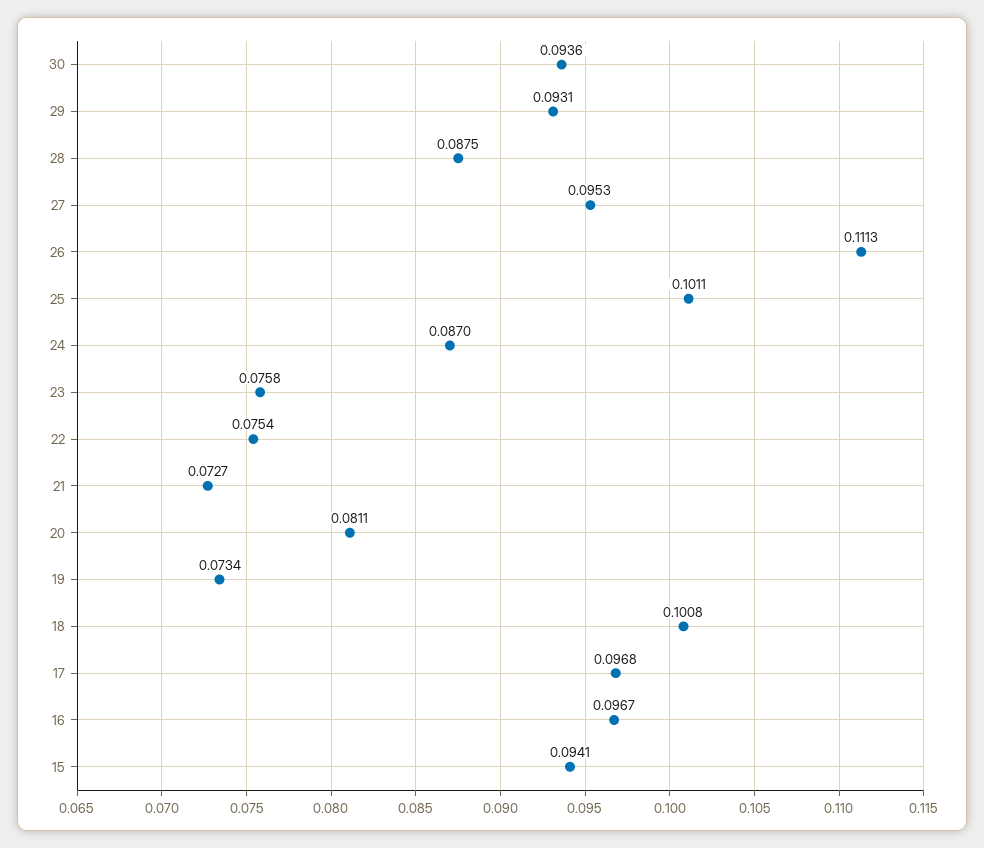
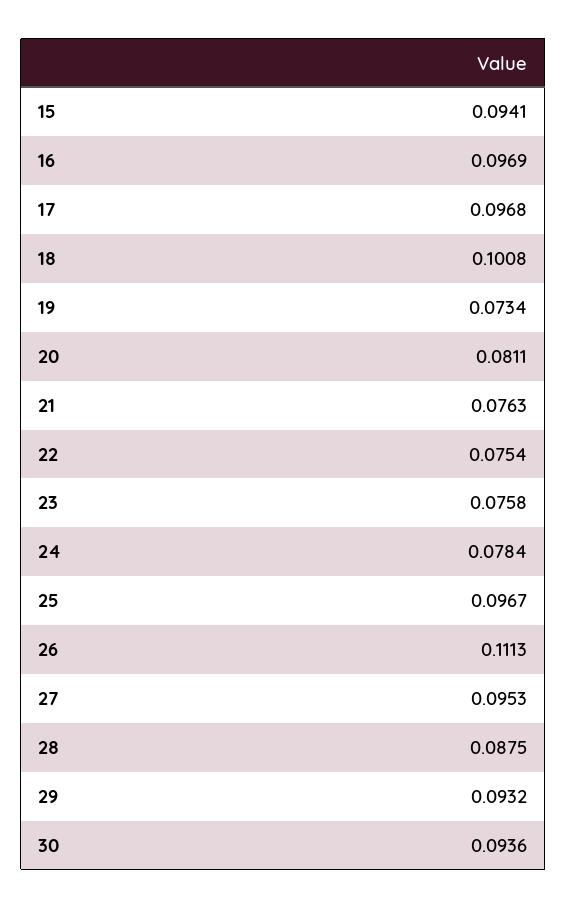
29: 0.0931 -> 0.0932
25: 0.1011 -> 0.0967
24: 0.087 -> 0.0784
21: 0.0727 -> 0.0763
16: 0.0967 -> 0.0969

